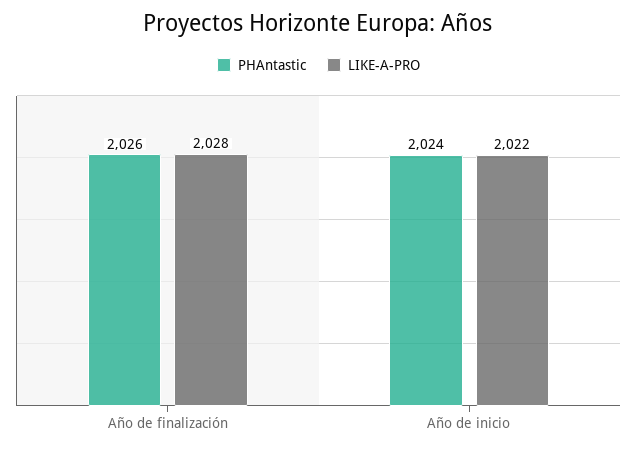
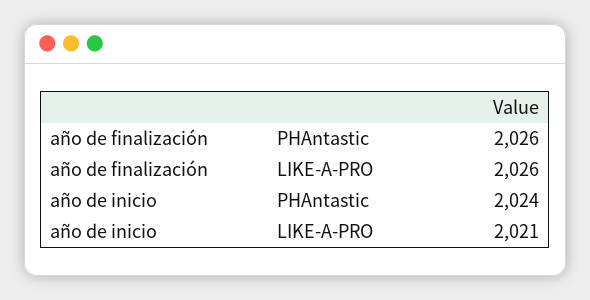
LIKE-A-PRO, Año de finalización: 2028 -> 2026
LIKE-A-PRO, Año de inicio: 2022 -> 2021

